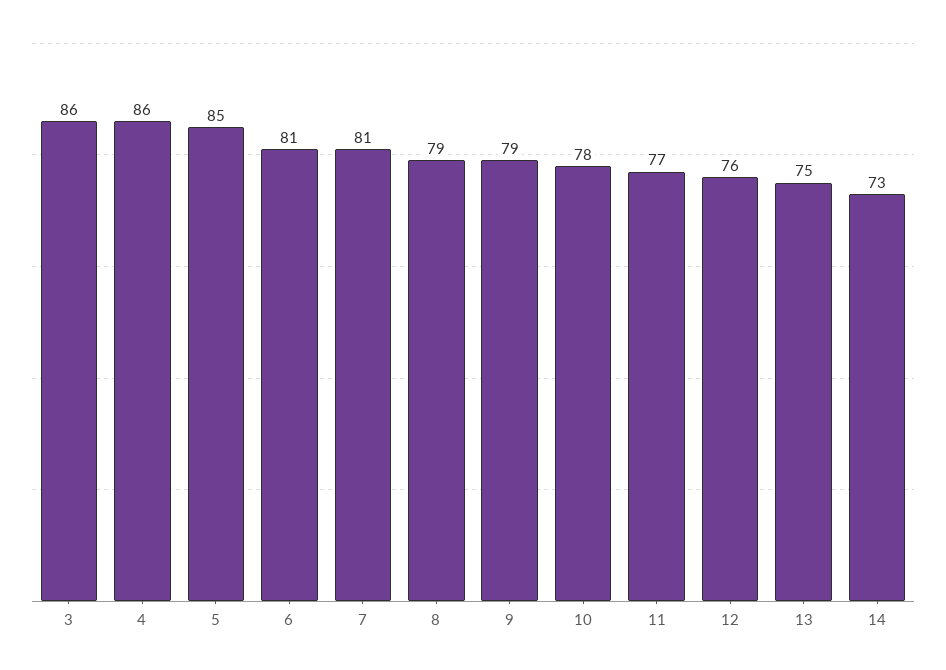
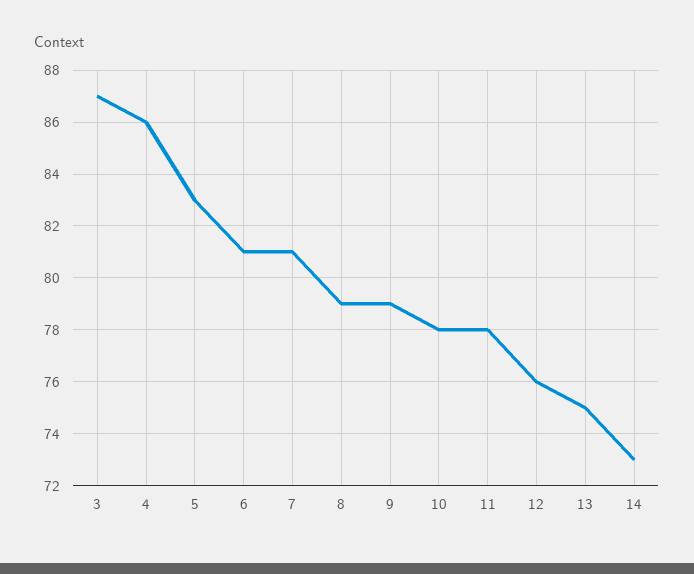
3: 86 -> 87
5: 85 -> 83
11: 77 -> 78

